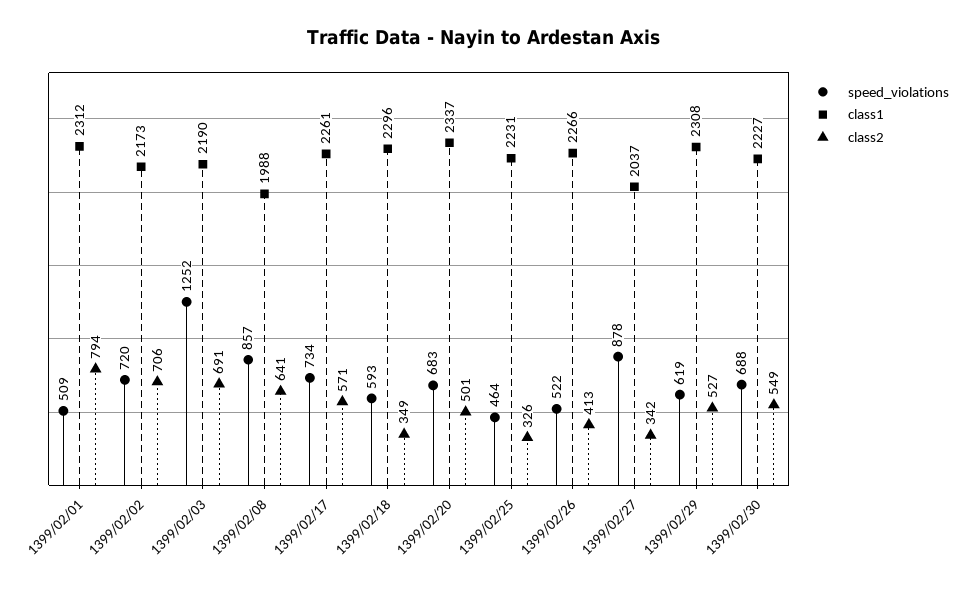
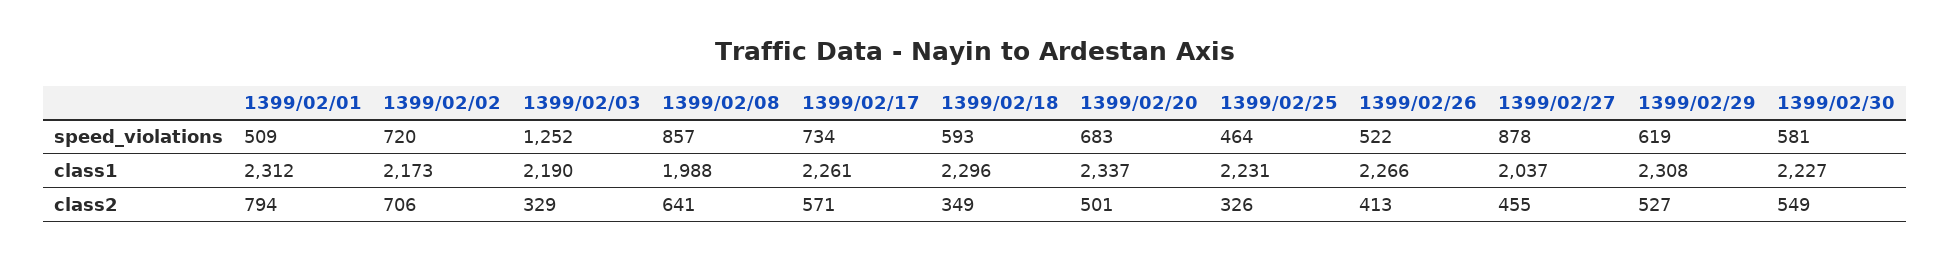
class2, 1399/02/03: 691 -> 329
class2, 1399/02/27: 342 -> 455
speed_violations, 1399/02/30: 688 -> 581

